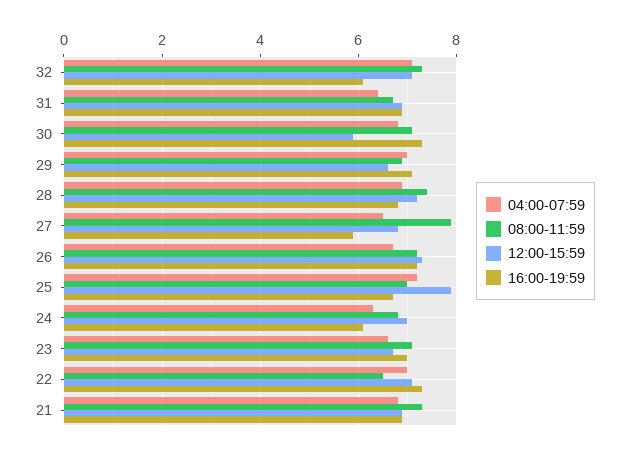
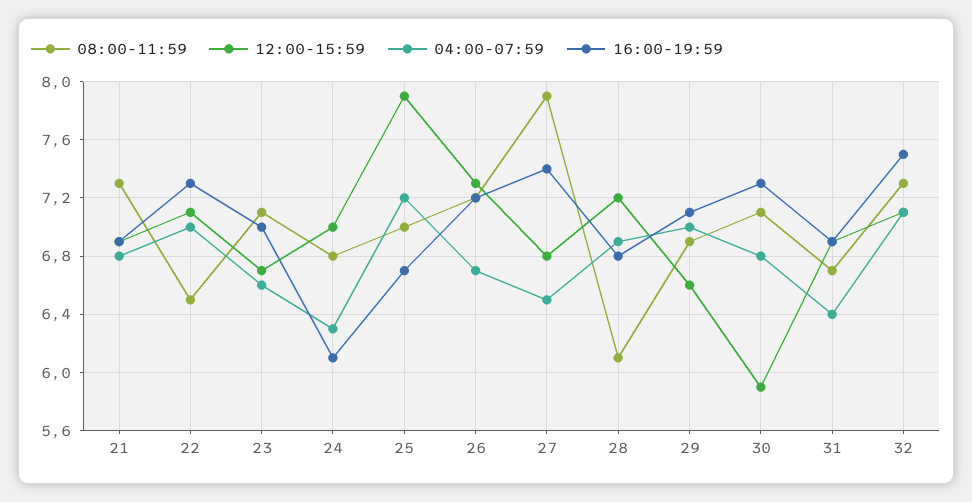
16:00-19:59, 32: 6 -> 7.5
08:00-11:59, 28: 7.5 -> 6.1
16:00-19:59, 27: 6 -> 7.4

